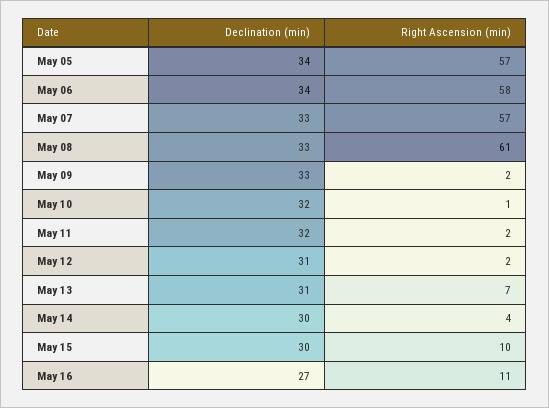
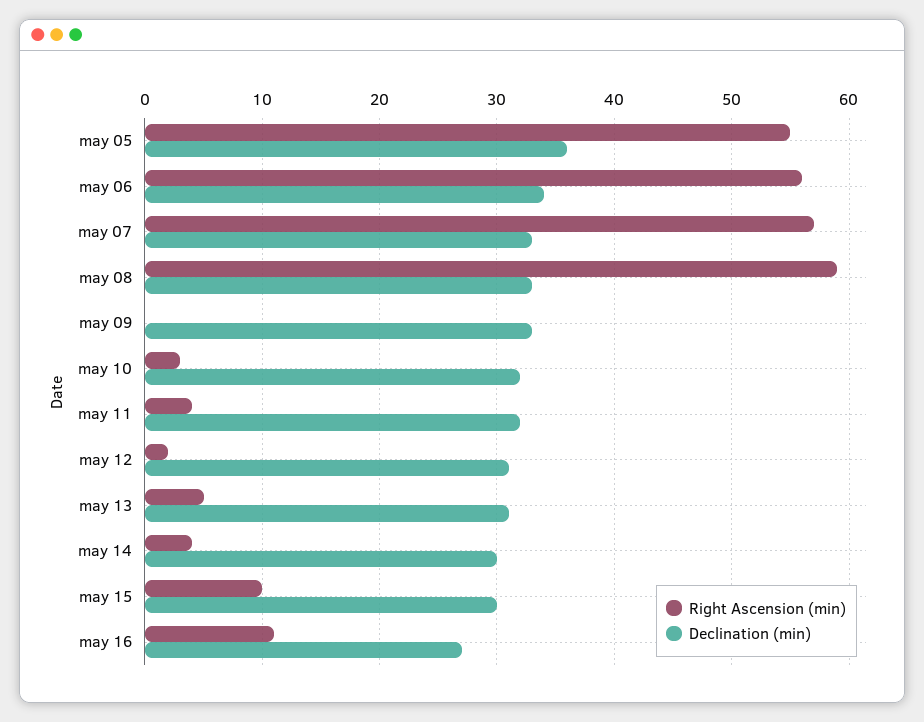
Declination (min), May 05: 34 -> 36
Right Ascension (min), May 05: 57 -> 55
Right Ascension (min), May 06: 58 -> 56
Right Ascension (min), May 08: 61 -> 59
Right Ascension (min), May 09: 2 -> 0
Right Ascension (min), May 10: 1 -> 3
Right Ascension (min), May 11: 2 -> 4
Right Ascension (min), May 13: 7 -> 5

